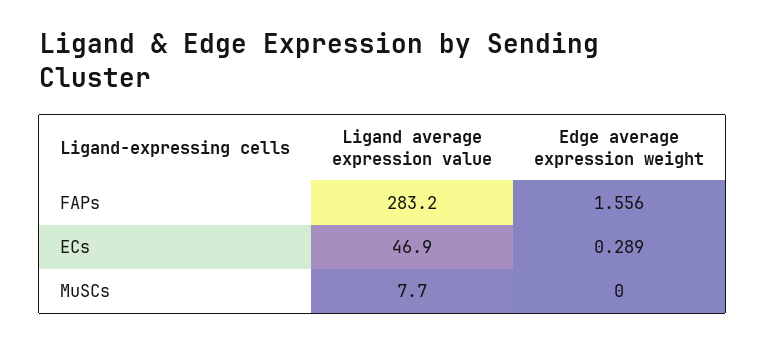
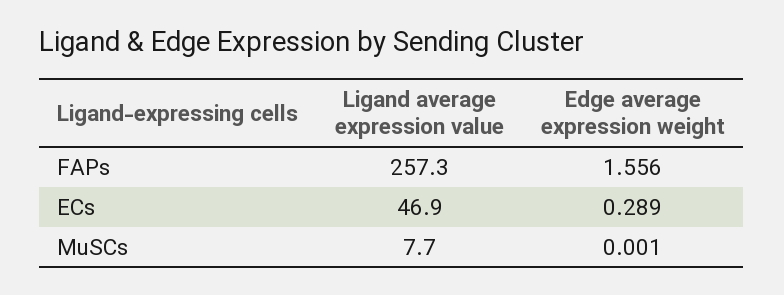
Ligand average expression value, FAPs: 283.2 -> 257.3
Edge average expression weight, MuSCs: 0 -> 0.001

